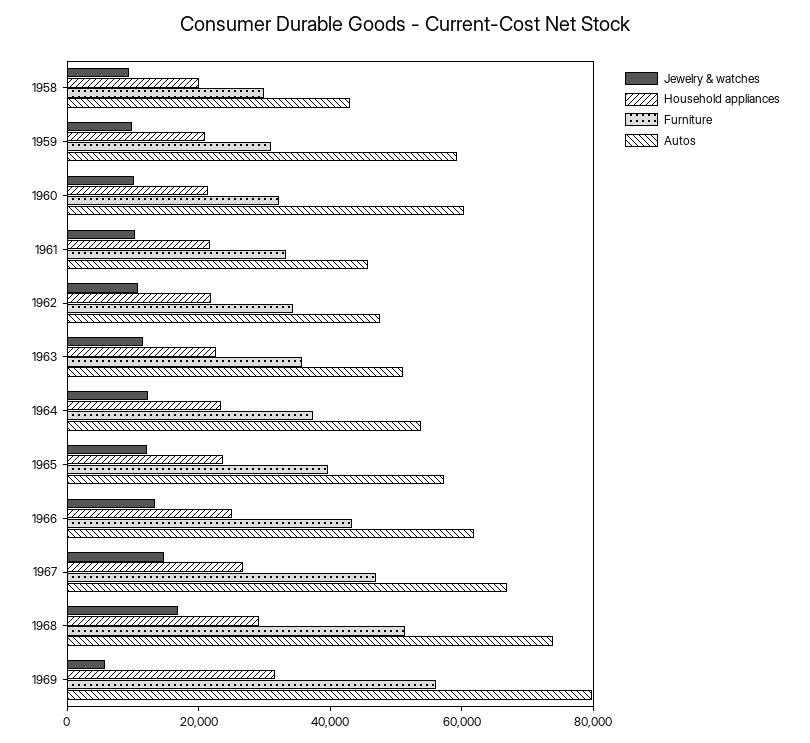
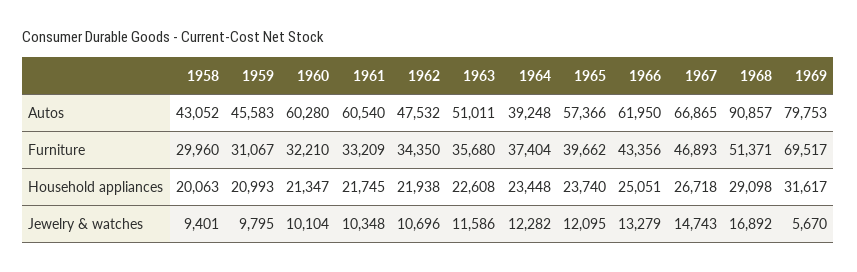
Autos, 1959: 60000 -> 45583
Autos, 1961: 45000 -> 60540
Autos, 1964: 55000 -> 39248
Autos, 1968: 75000 -> 90857
Furniture, 1969: 55000 -> 69517

